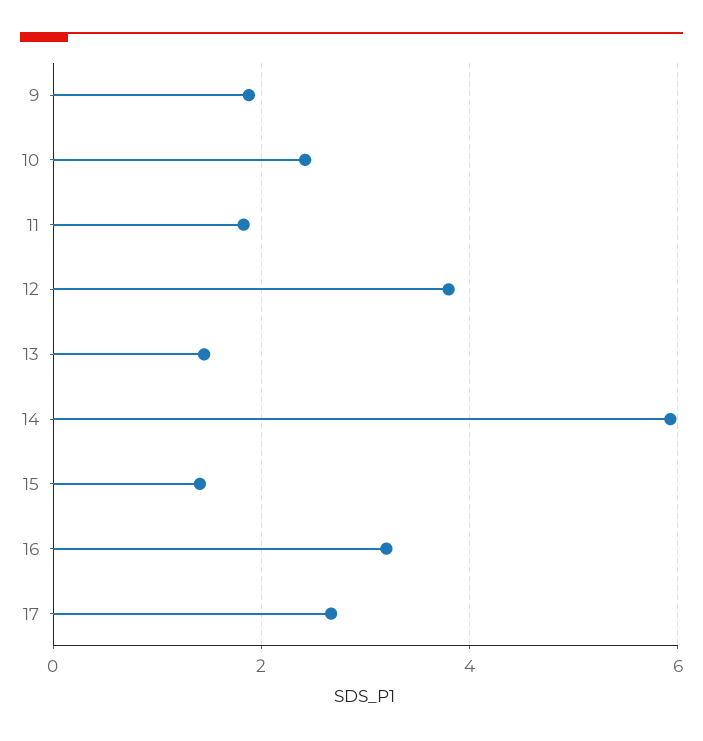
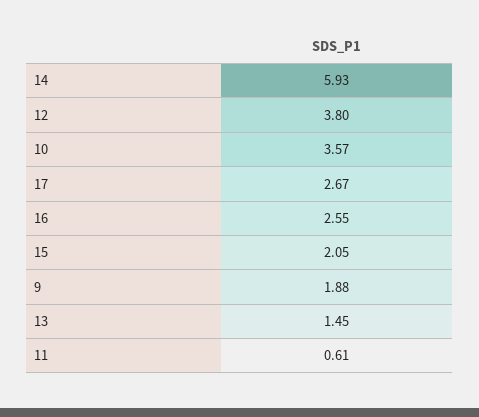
10: 2.4 -> 3.57
11: 1.8 -> 0.61
15: 1.4 -> 2.05
16: 3.2 -> 2.55

